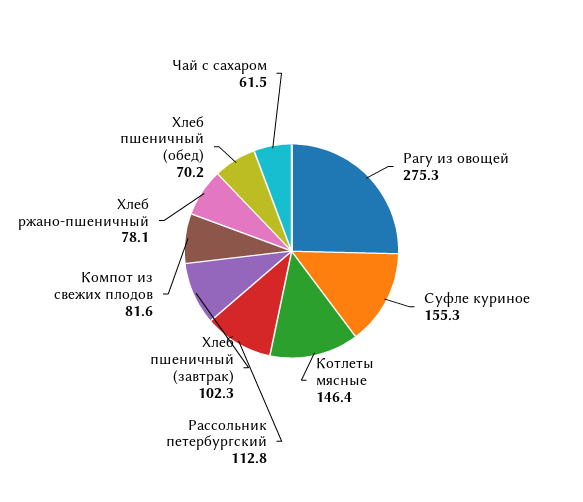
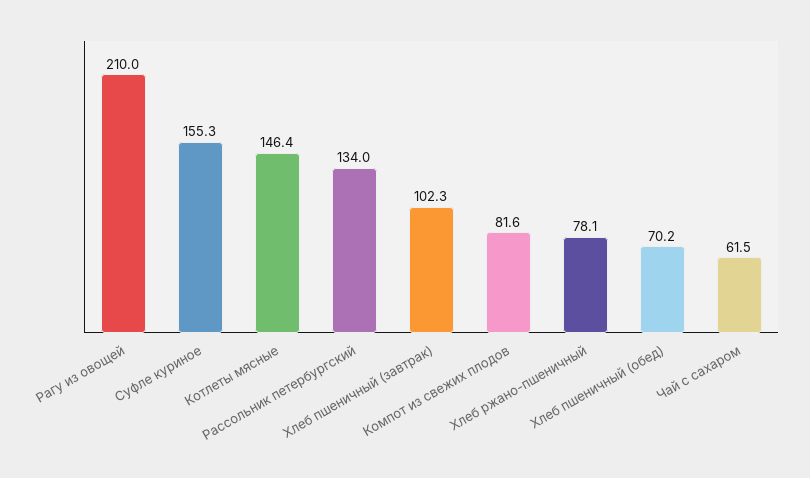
Рагу из овощей: 275.3 -> 210
Рассольник петербургский: 112.8 -> 134

